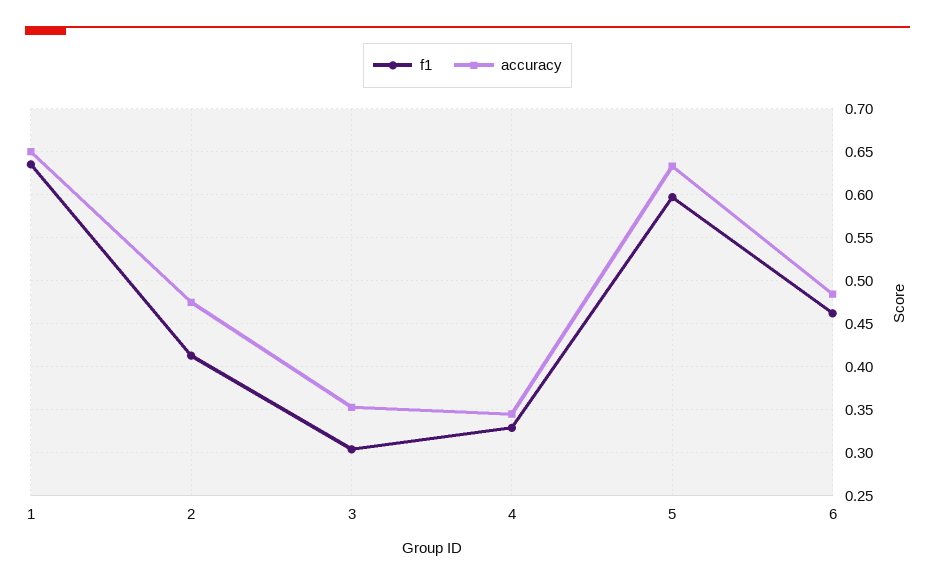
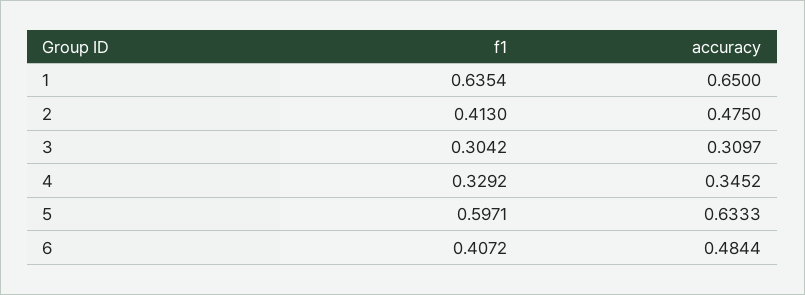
accuracy, 3: 0.35 -> 0.3097
f1, 6: 0.46 -> 0.4072

